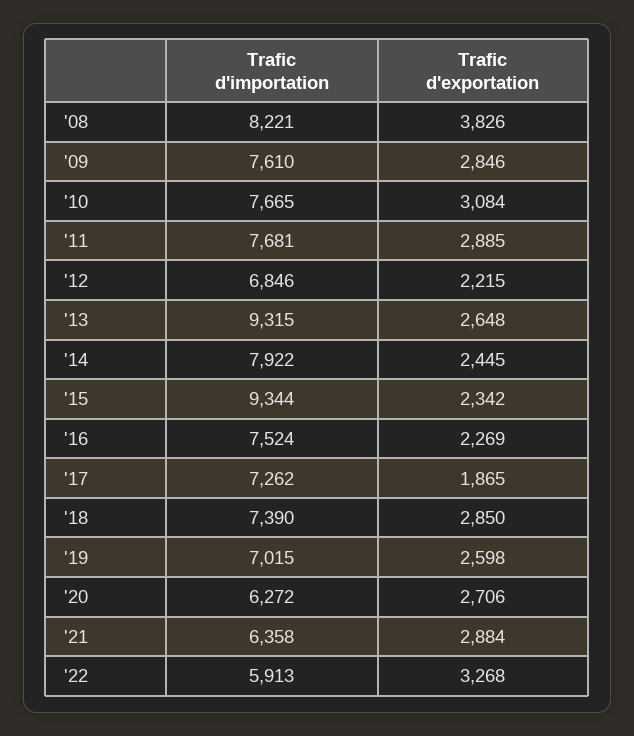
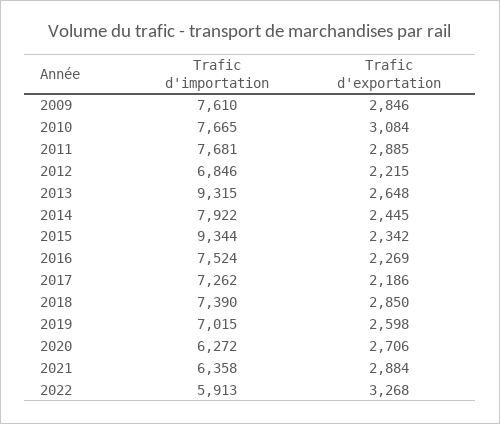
Trafic d'importation, '08: 8221 -> none
Trafic d'exportation, '08: 3826 -> none
Trafic d'exportation, '17: 1865 -> 2186

